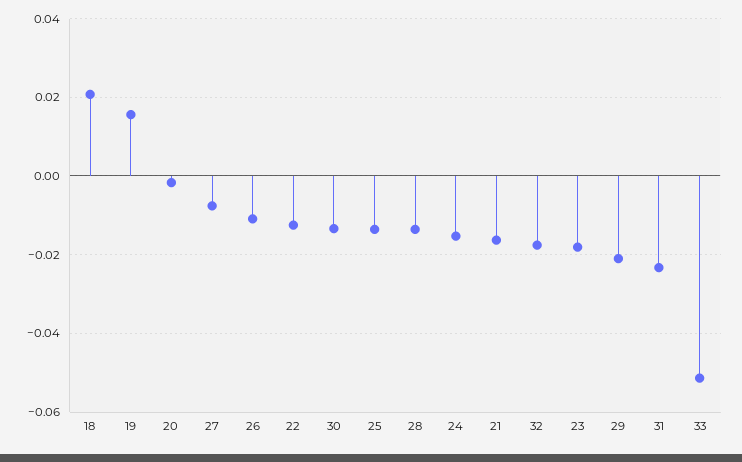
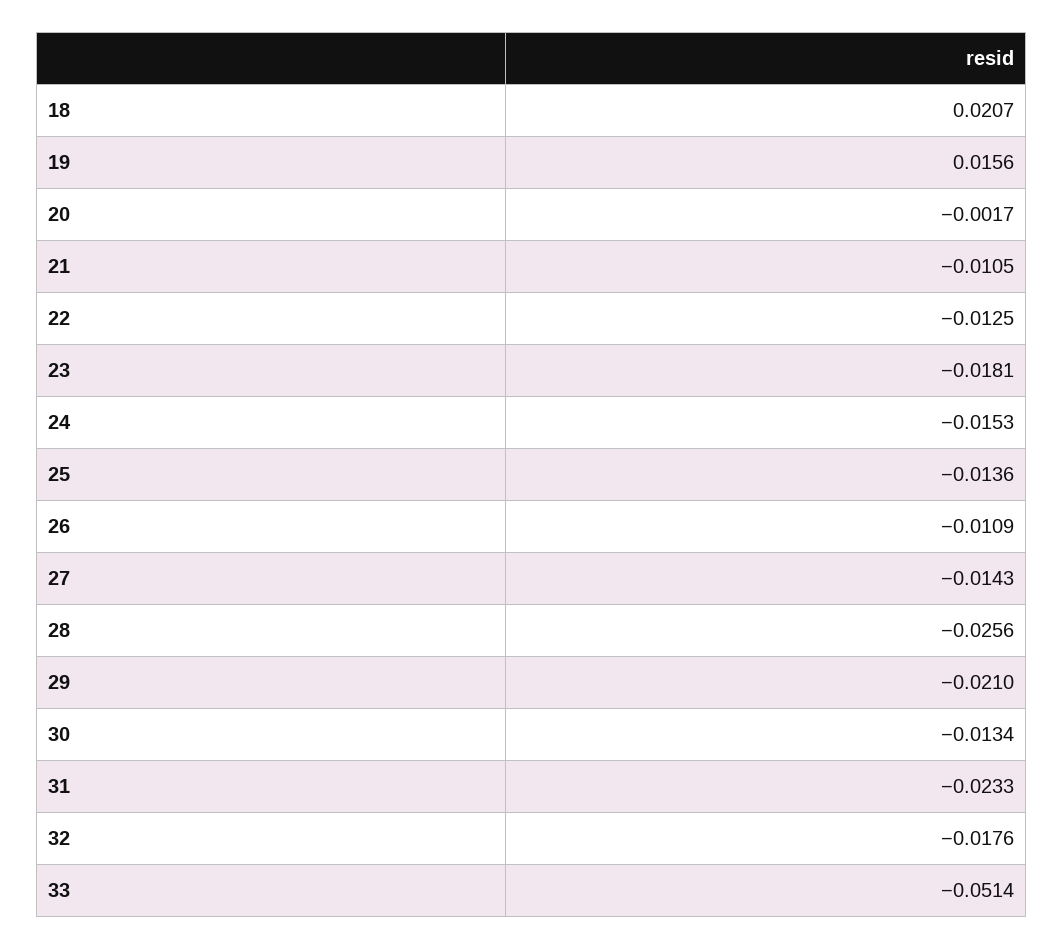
27: -0.008 -> -0.0143
28: -0.014 -> -0.0256
21: -0.016 -> -0.0105

